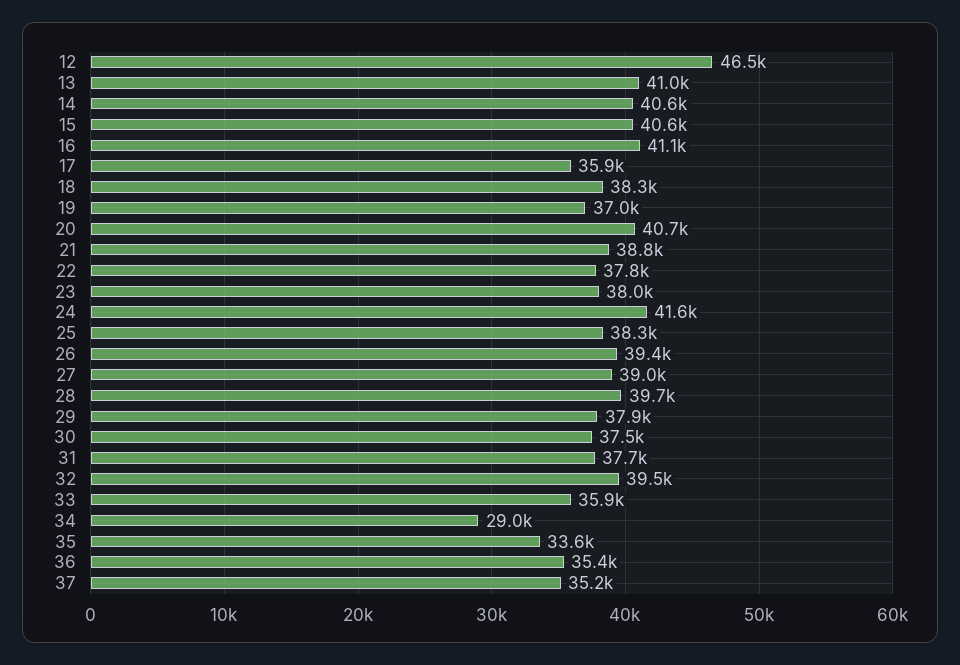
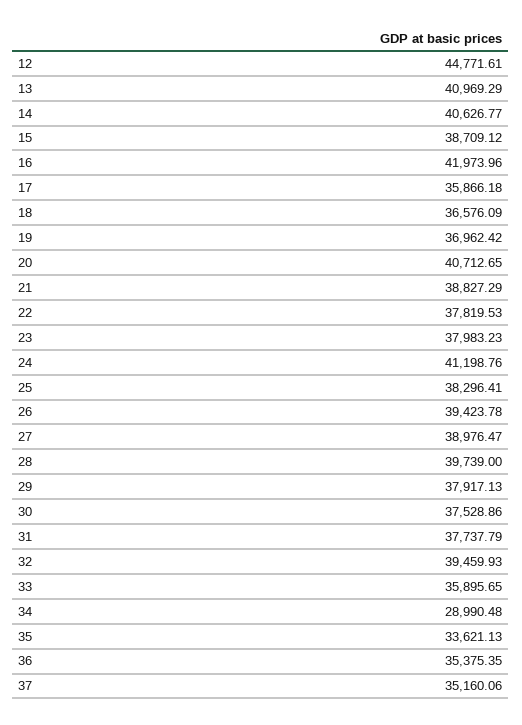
12: 46500 -> 44771.61
15: 40600 -> 38709.12
16: 41100 -> 41973.96
18: 38300 -> 36576.09
24: 41600 -> 41198.76

